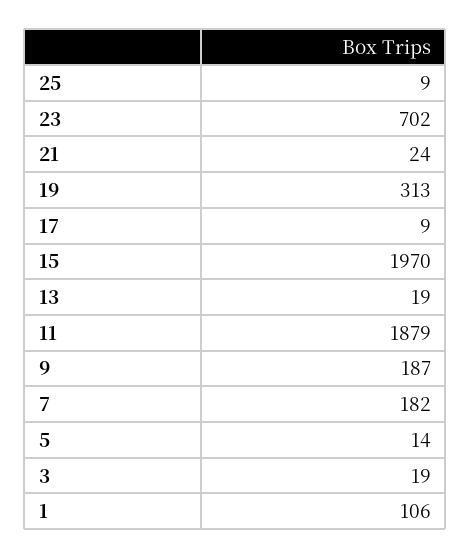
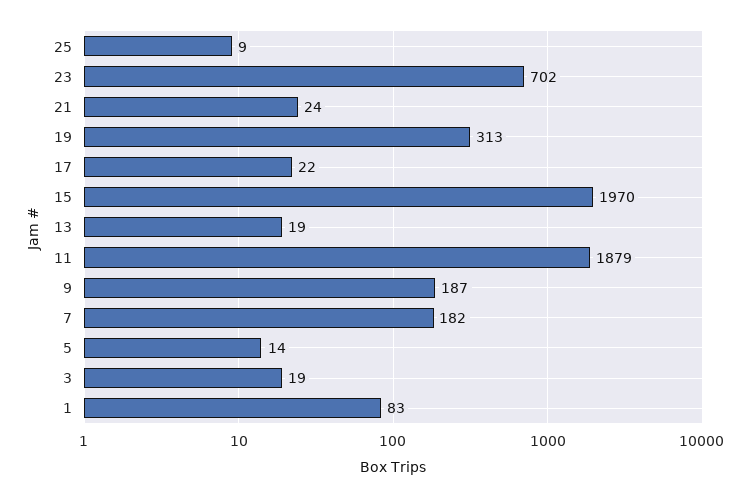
17: 9 -> 22
1: 106 -> 83

